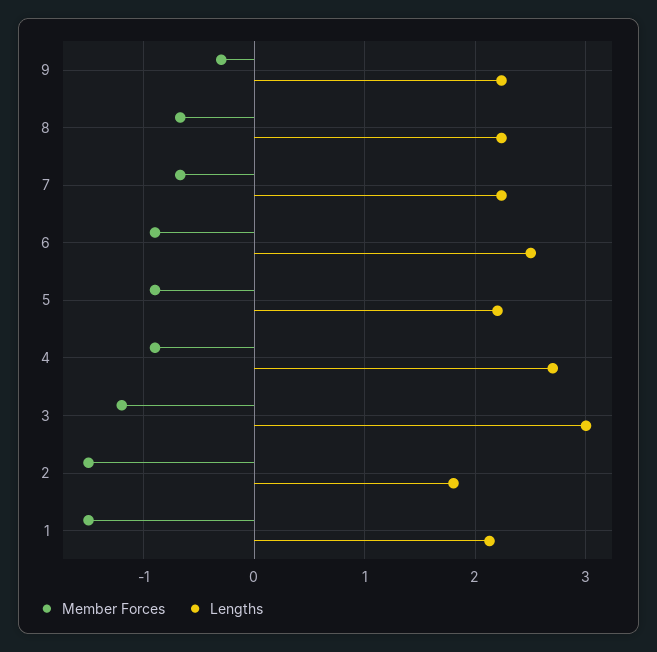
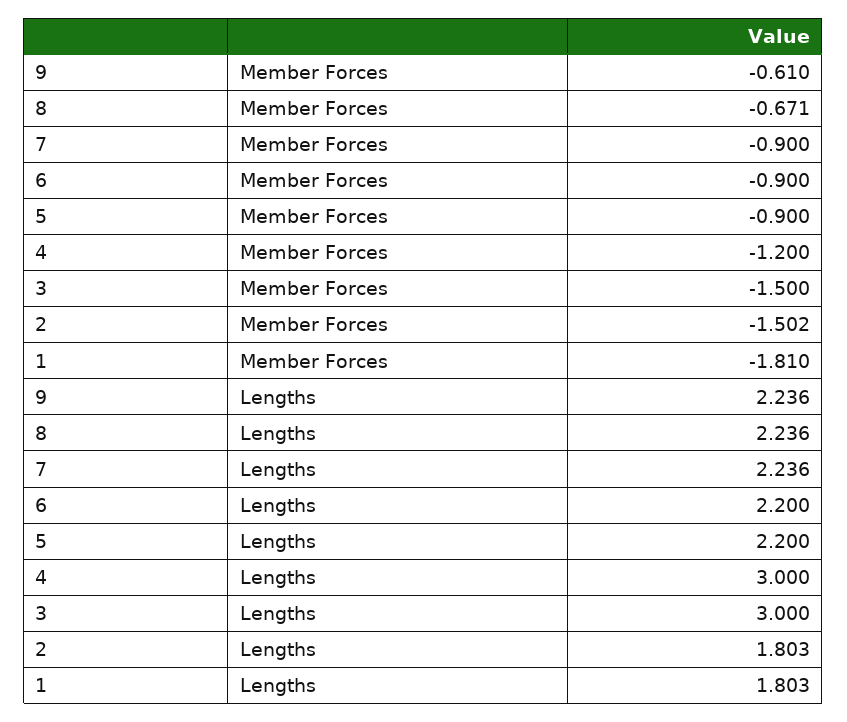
Member Forces, 9: -0.3 -> -0.61
Member Forces, 7: -0.7 -> -0.9
Lengths, 6: 2.5 -> 2.2
Member Forces, 4: -0.9 -> -1.2
Lengths, 4: 2.7 -> 3
Member Forces, 3: -1.2 -> -1.5
Member Forces, 1: -1.5 -> -1.81
Lengths, 1: 2.1 -> 1.803

